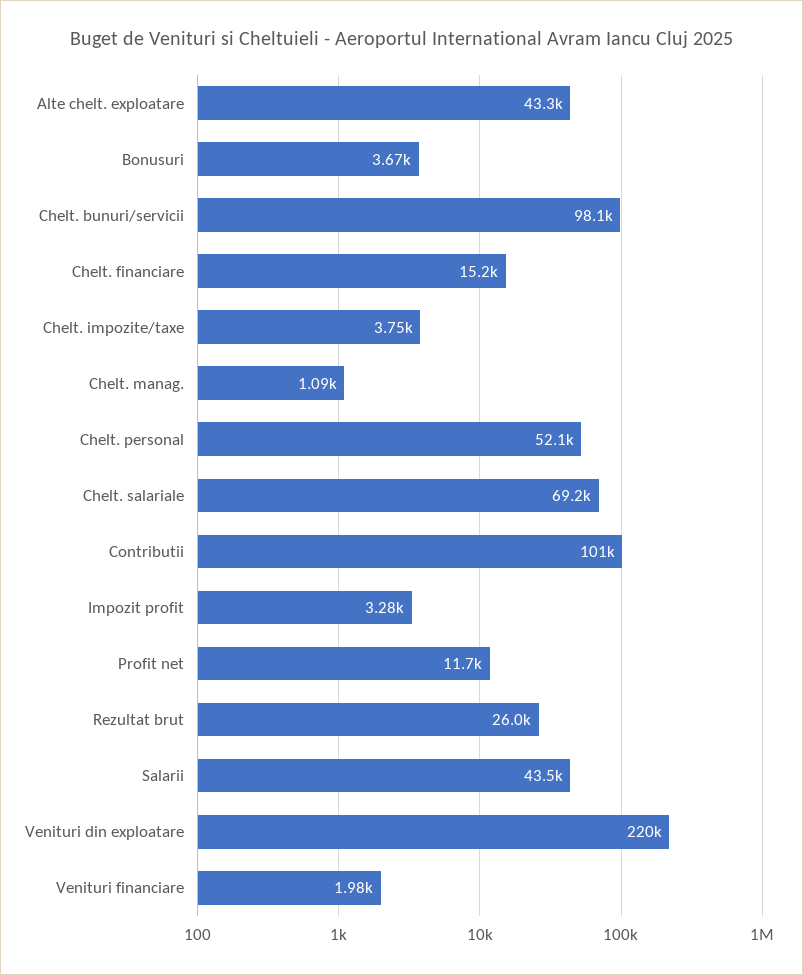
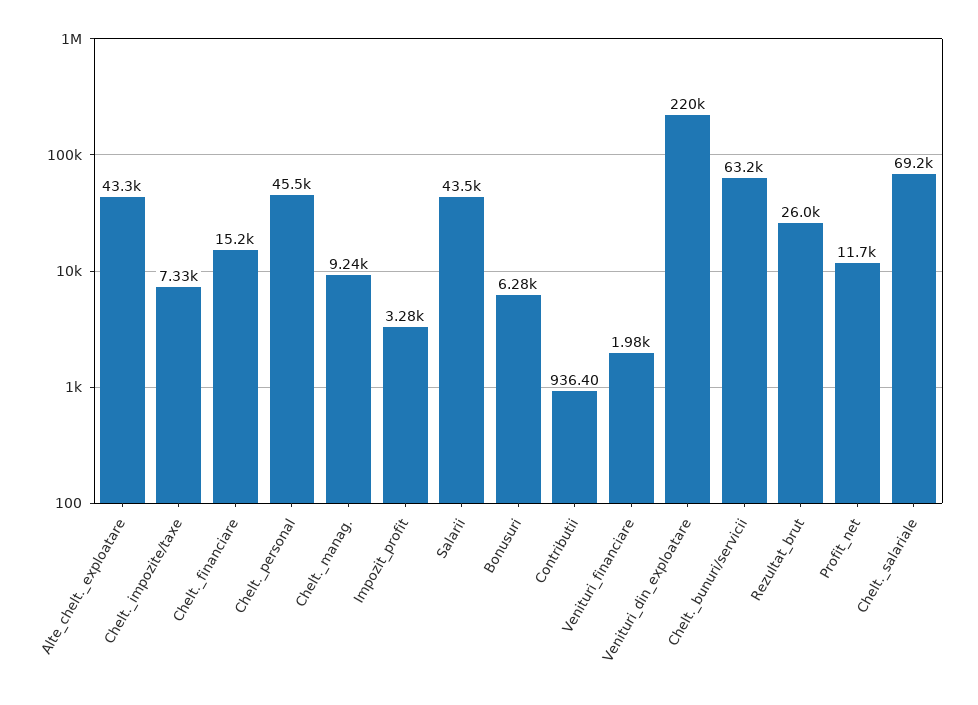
Bonusuri: 3670 -> 6280
Chelt. bunuri/servicii: 98100 -> 63200
Chelt. impozite/taxe: 3750 -> 7330
Chelt. manag.: 1090 -> 9240
Chelt. personal: 52100 -> 45500
Contributii: 101000 -> 936.4

